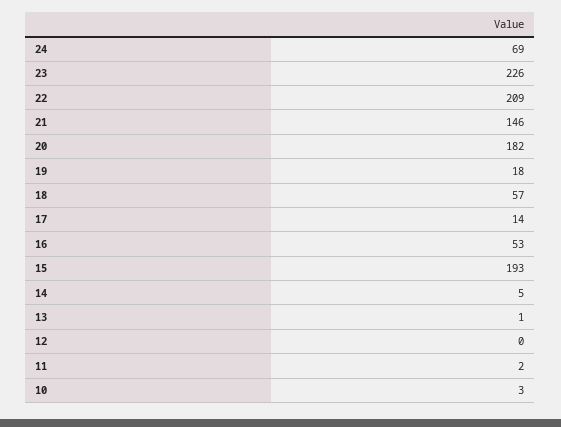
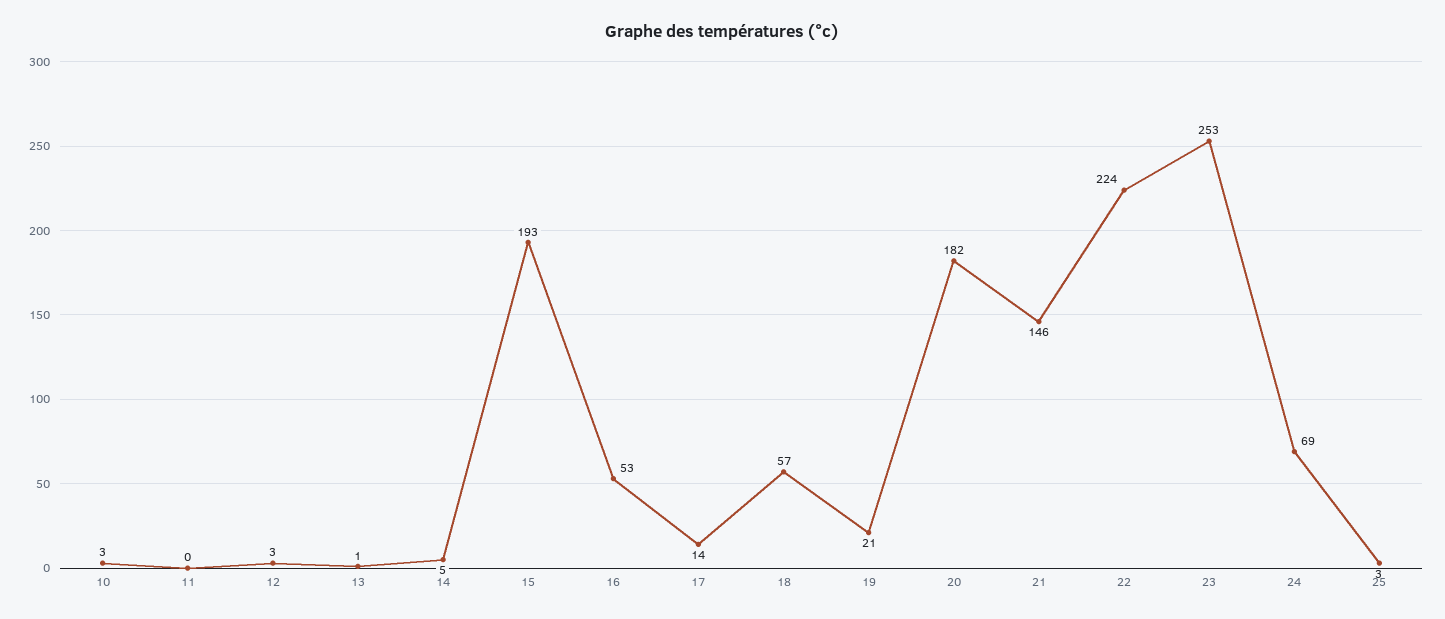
23: 226 -> 253
22: 209 -> 224
19: 18 -> 21
12: 0 -> 3
11: 2 -> 0
25: none -> 3

